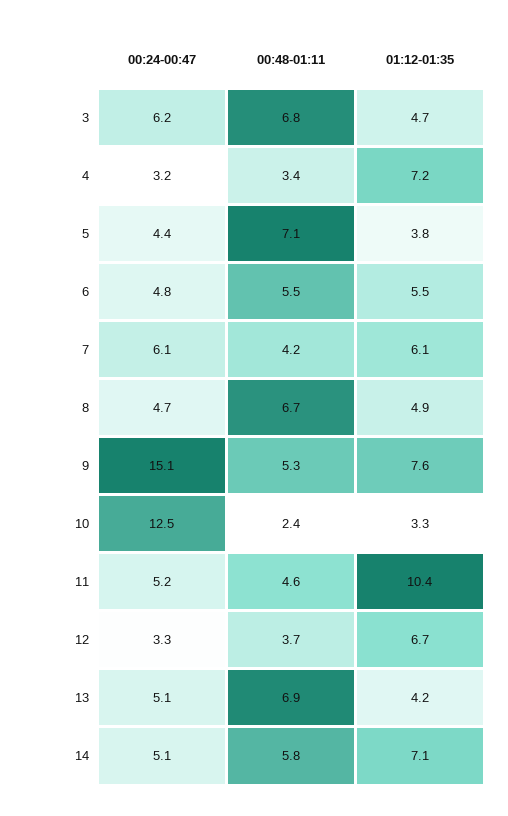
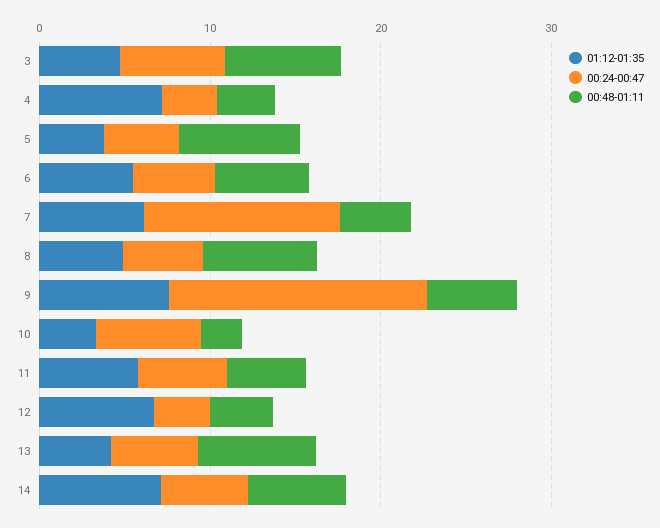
00:24-00:47, 7: 6.1 -> 12
00:24-00:47, 10: 12.5 -> 6
01:12-01:35, 11: 10.4 -> 6

